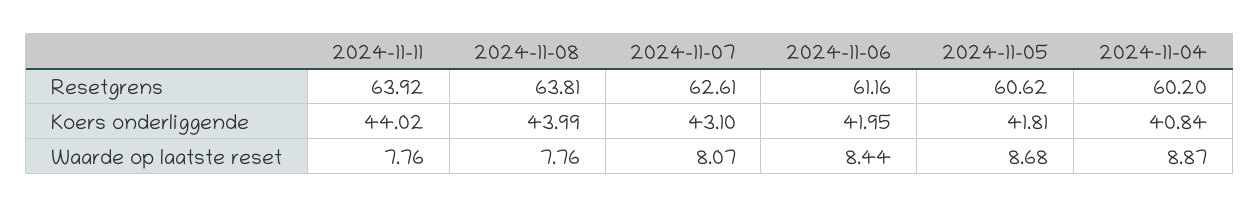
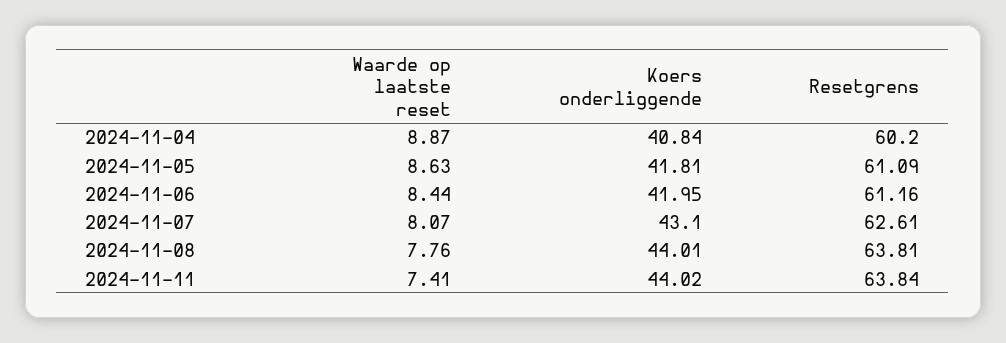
2024-11-11, Resetgrens: 63.92 -> 63.84
2024-11-05, Resetgrens: 60.62 -> 61.09
2024-11-08, Koers onderliggende: 43.99 -> 44.01
2024-11-11, Waarde op laatste reset: 7.76 -> 7.41
2024-11-05, Waarde op laatste reset: 8.68 -> 8.63

